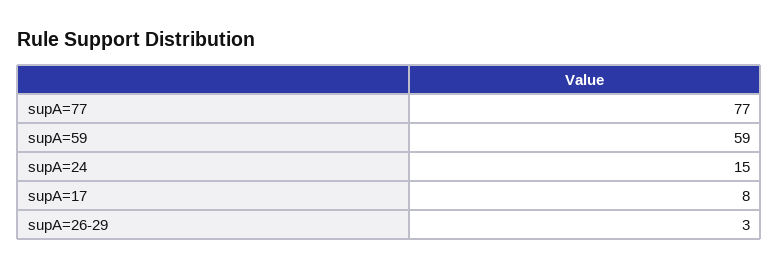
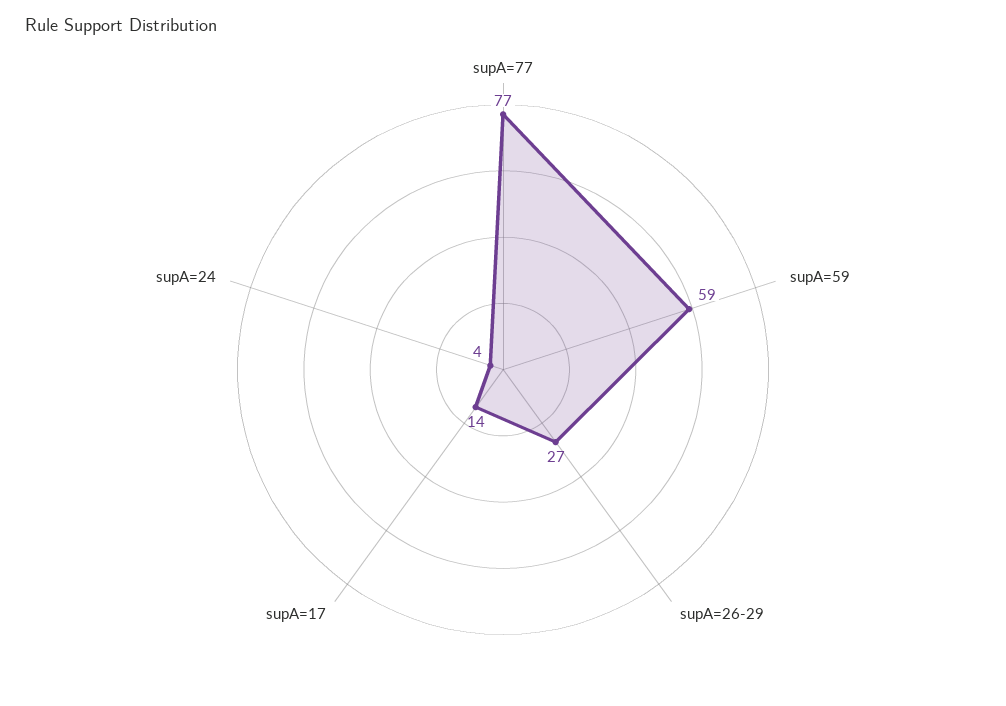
supA=24: 15 -> 4
supA=17: 8 -> 14
supA=26-29: 3 -> 27

